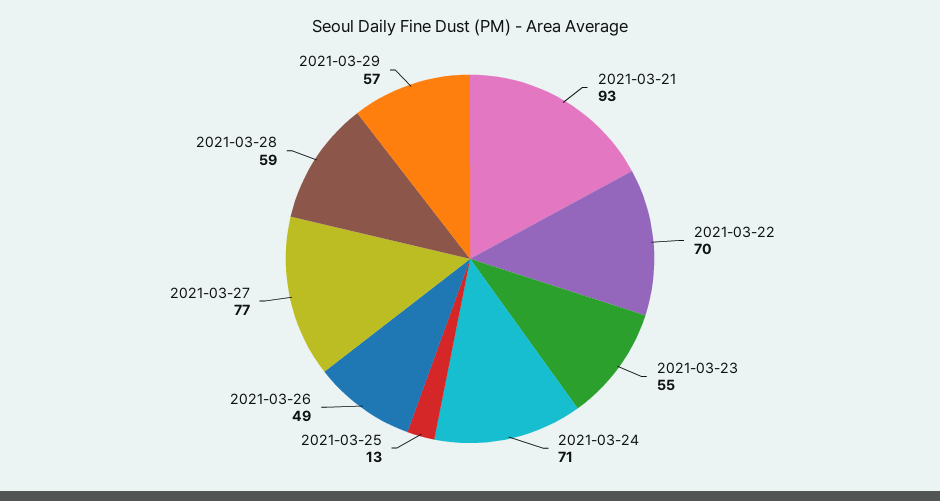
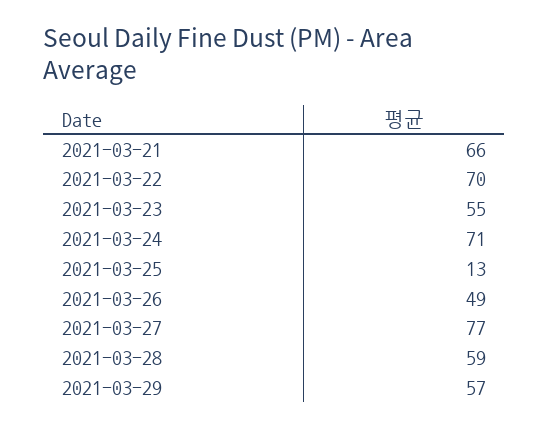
2021-03-21: 93 -> 66

